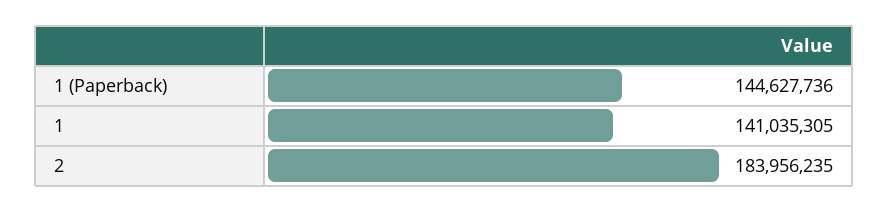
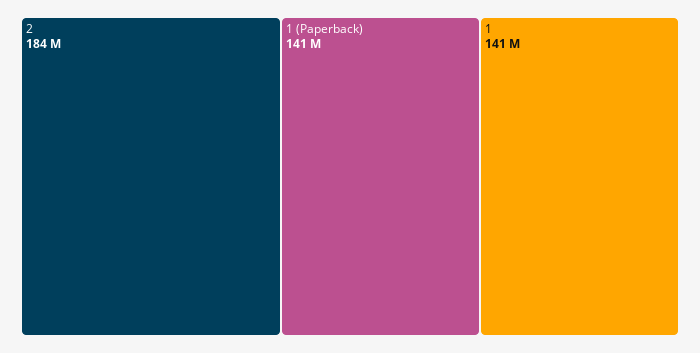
1 (Paperback): 144627736 -> 141000000

